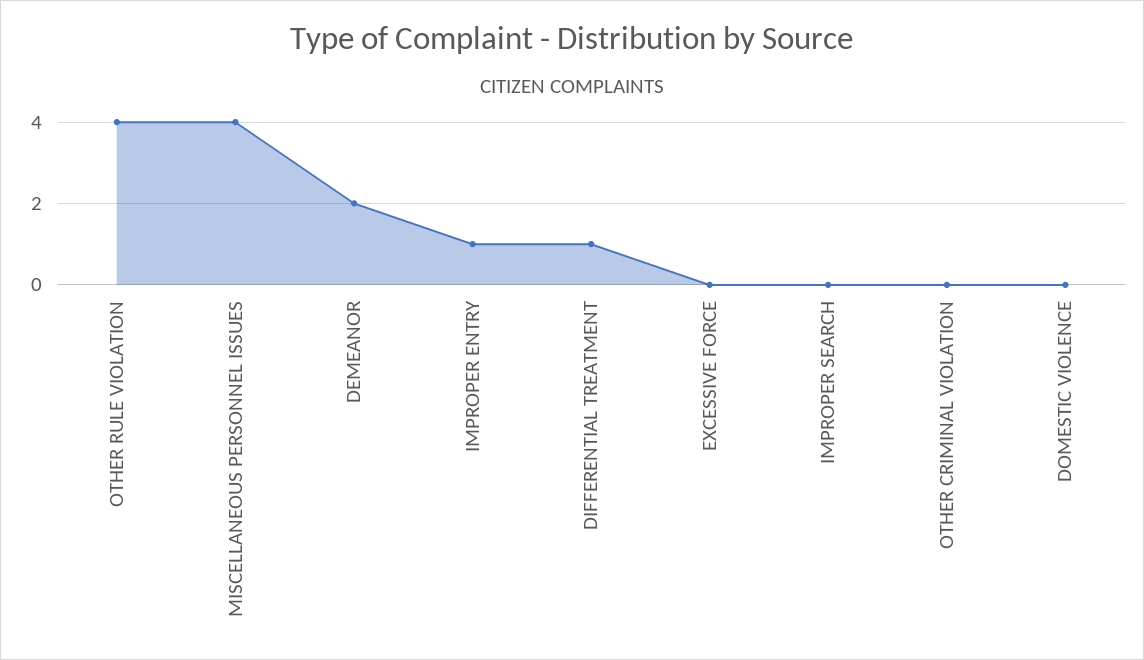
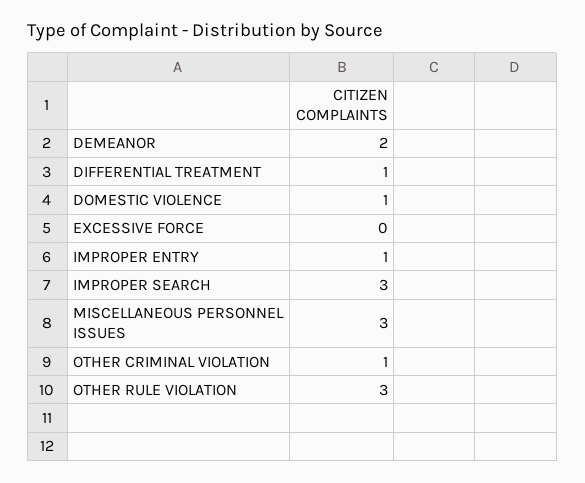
OTHER RULE VIOLATION: 4 -> 3
MISCELLANEOUS PERSONNEL ISSUES: 4 -> 3
IMPROPER SEARCH: 0 -> 3
OTHER CRIMINAL VIOLATION: 0 -> 1
DOMESTIC VIOLENCE: 0 -> 1

